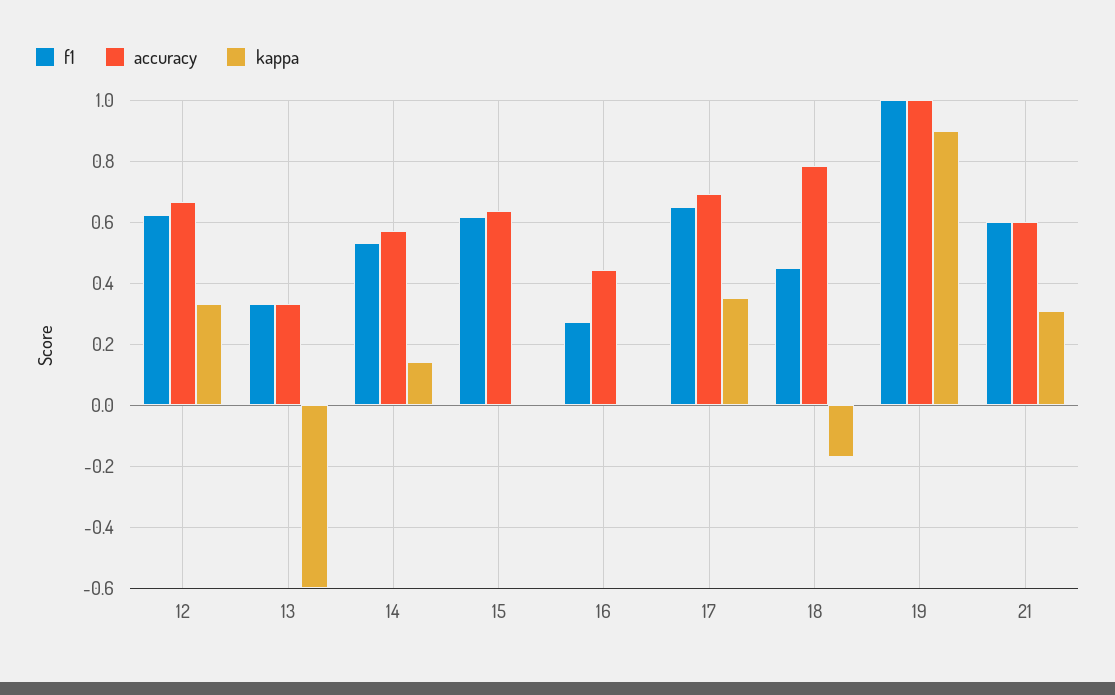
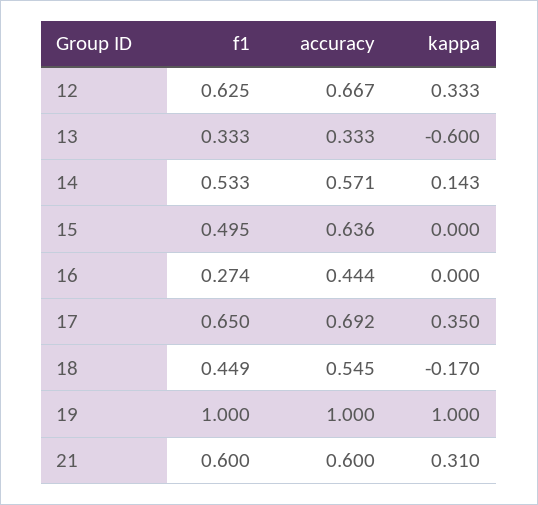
f1, 15: 0.62 -> 0.495
accuracy, 18: 0.78 -> 0.545
kappa, 19: 0.9 -> 1

